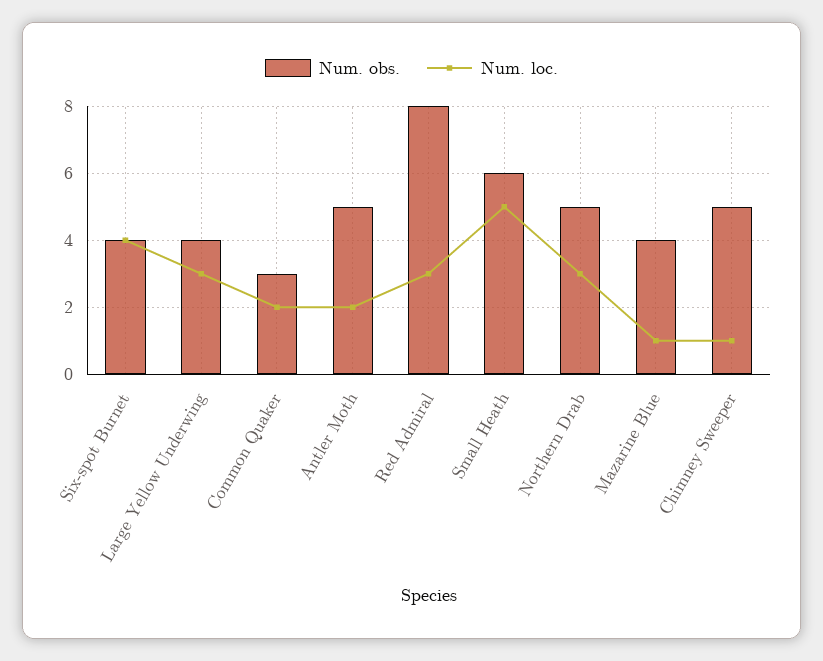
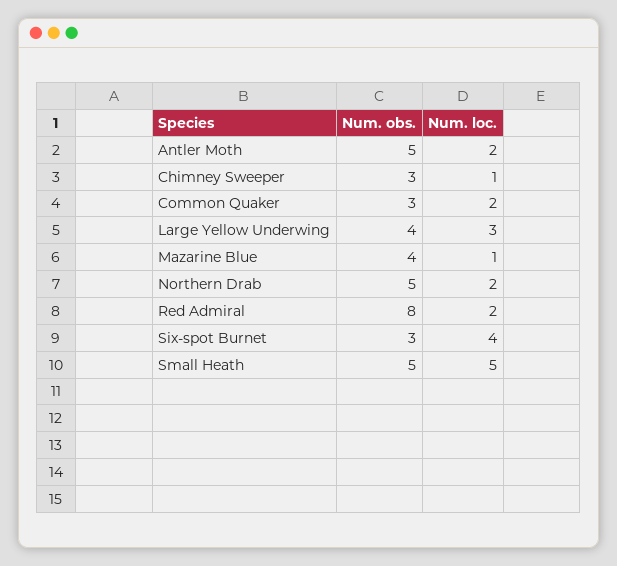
Num. obs., Six-spot Burnet: 4 -> 3
Num. loc., Red Admiral: 3 -> 2
Num. obs., Small Heath: 6 -> 5
Num. loc., Northern Drab: 3 -> 2
Num. obs., Chimney Sweeper: 5 -> 3

